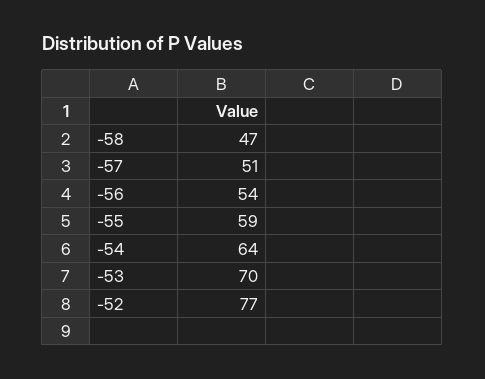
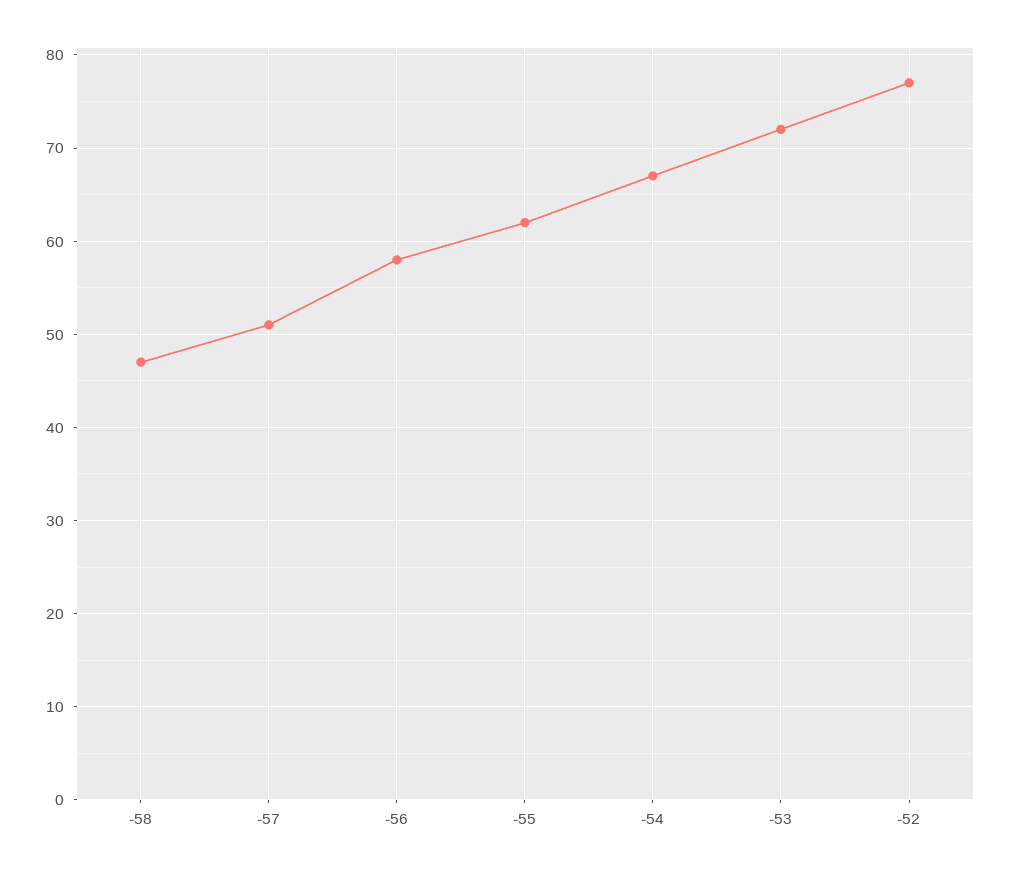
-56: 54 -> 58
-55: 59 -> 62
-54: 64 -> 67
-53: 70 -> 72

